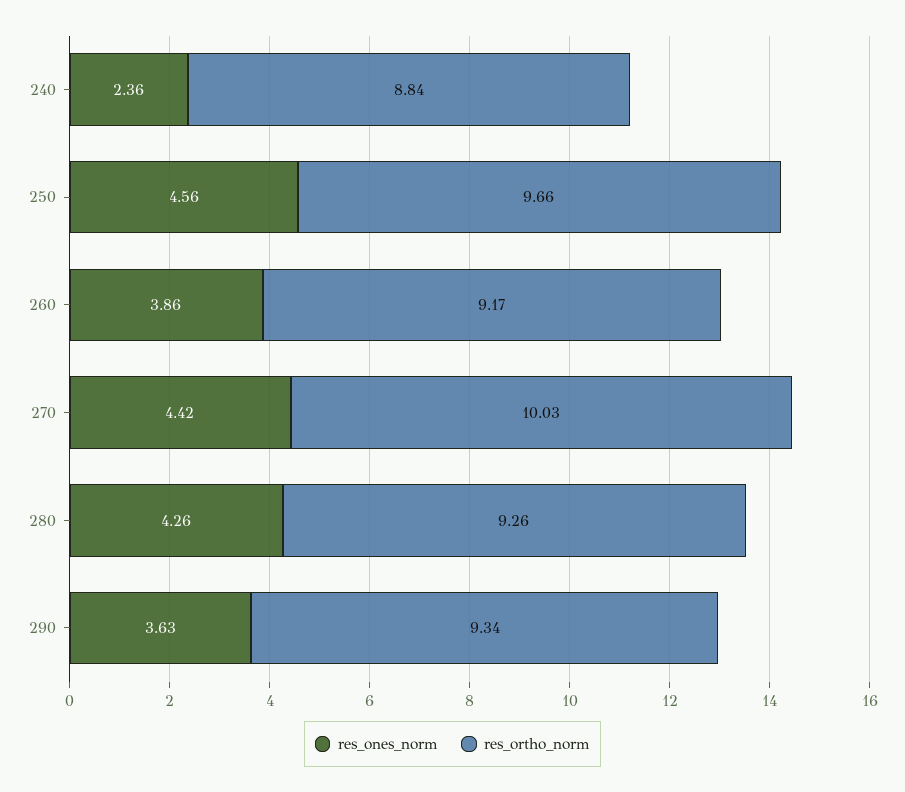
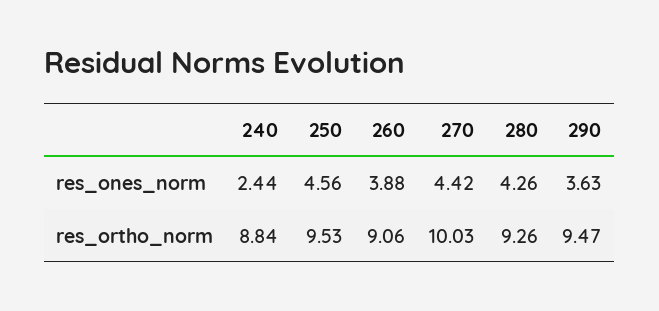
res_ones_norm, 240: 2.36 -> 2.44
res_ortho_norm, 250: 9.66 -> 9.53
res_ones_norm, 260: 3.86 -> 3.88
res_ortho_norm, 260: 9.17 -> 9.06
res_ortho_norm, 290: 9.34 -> 9.47

